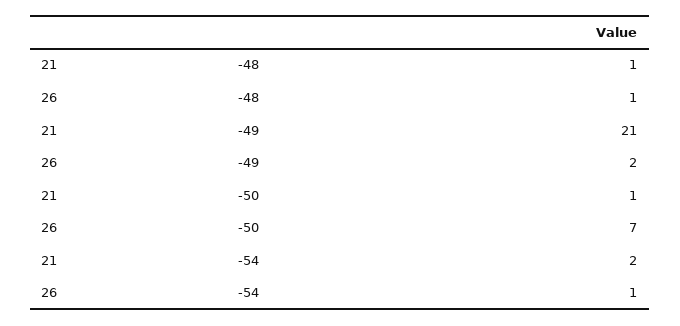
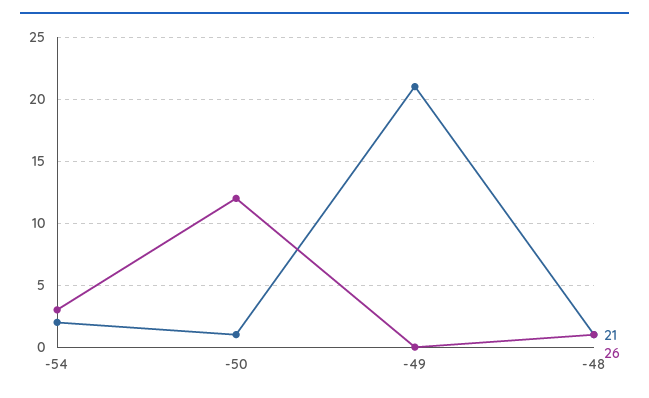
26, -49: 2 -> 0
26, -50: 7 -> 12
26, -54: 1 -> 3

